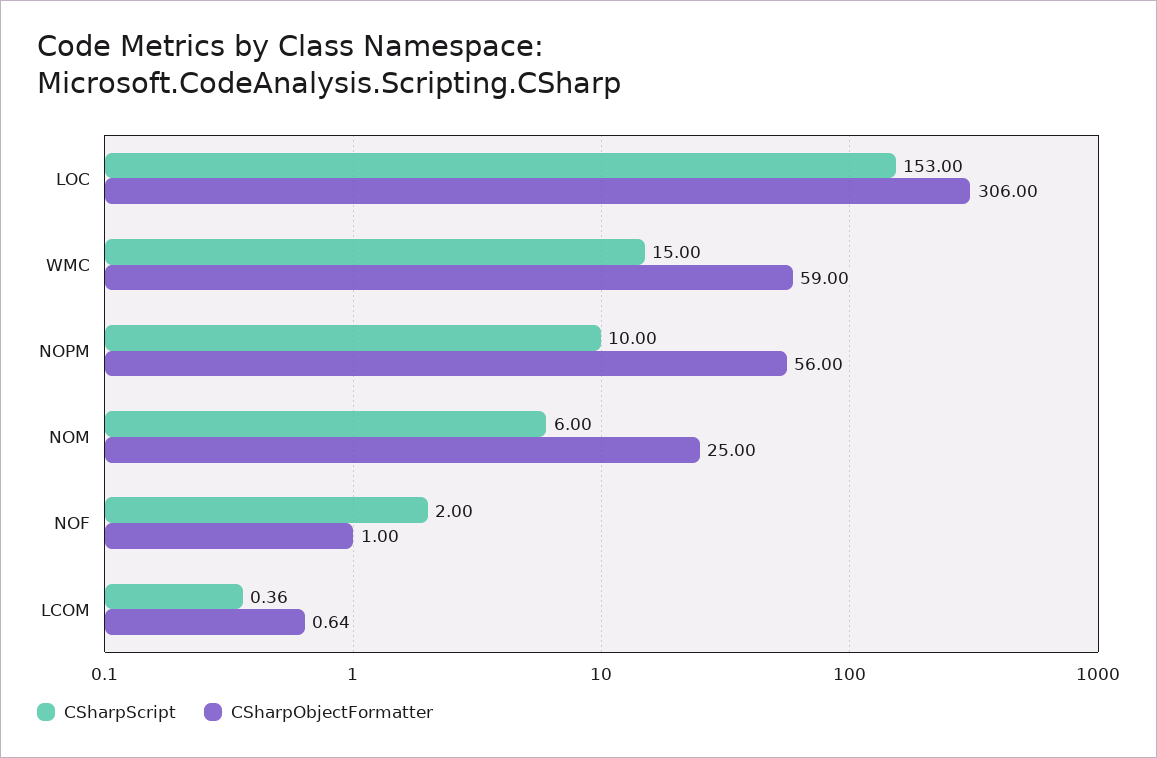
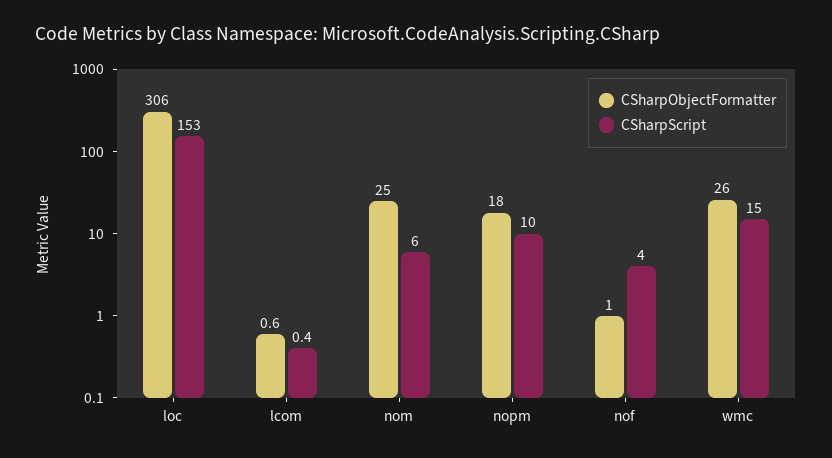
CSharpObjectFormatter, WMC: 59 -> 26
CSharpObjectFormatter, NOPM: 56 -> 18
CSharpScript, NOF: 2 -> 4

